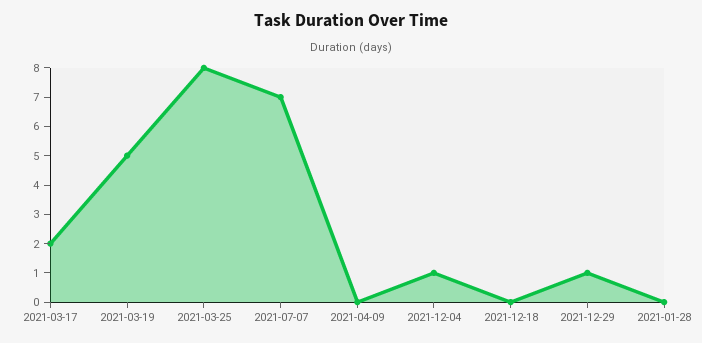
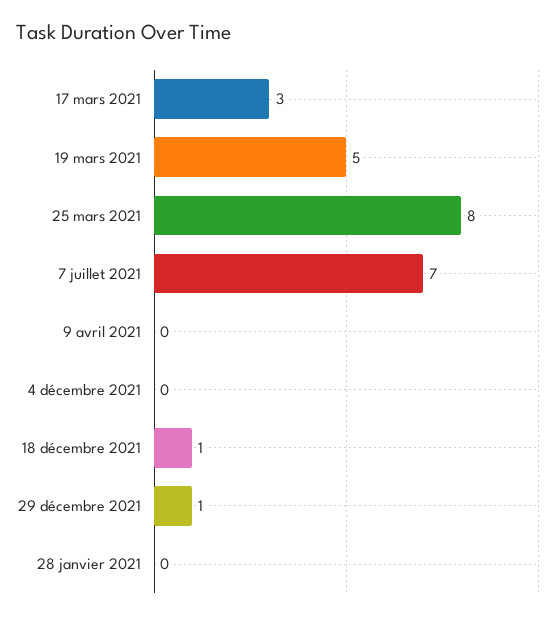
2021-03-17: 2 -> 3
2021-12-04: 1 -> 0
2021-12-18: 0 -> 1

